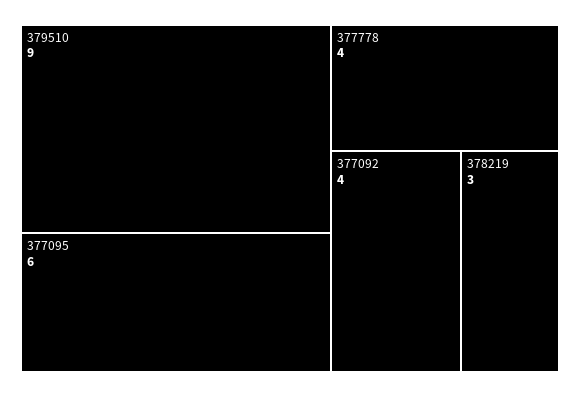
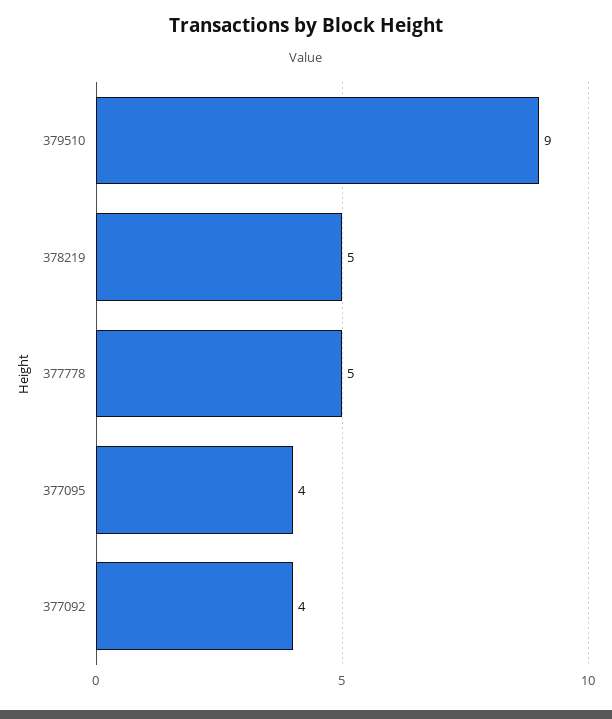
377095: 6 -> 4
377778: 4 -> 5
378219: 3 -> 5

